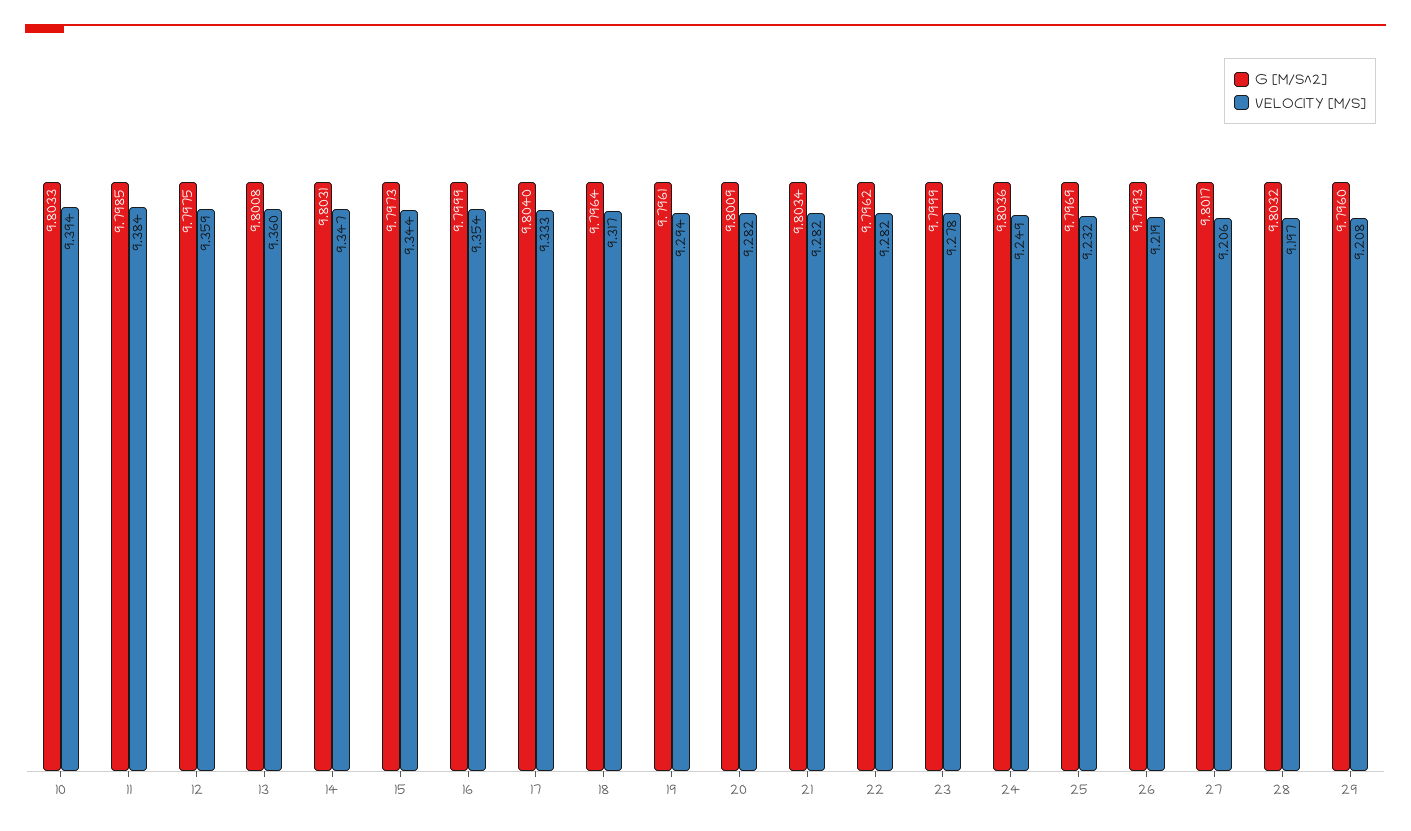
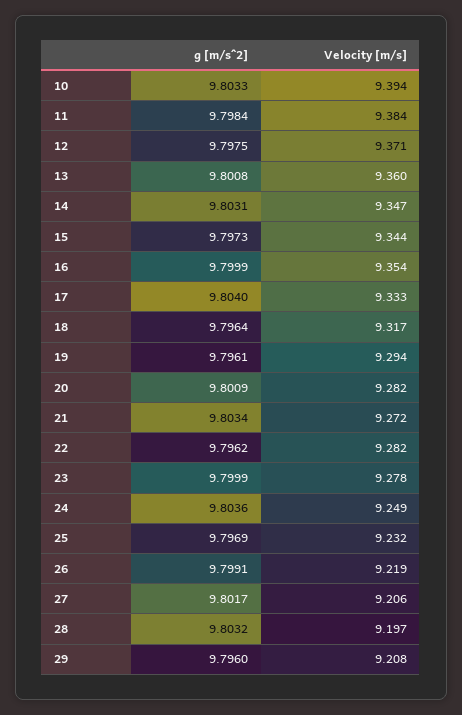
G [M/S^2], 11: 9.7985 -> 9.7984
VELOCITY [M/S], 12: 9.359 -> 9.371
VELOCITY [M/S], 21: 9.282 -> 9.272
G [M/S^2], 26: 9.7993 -> 9.7991

